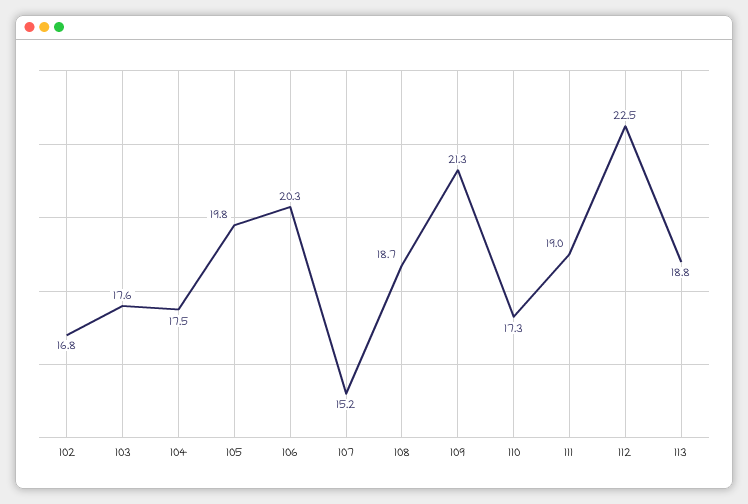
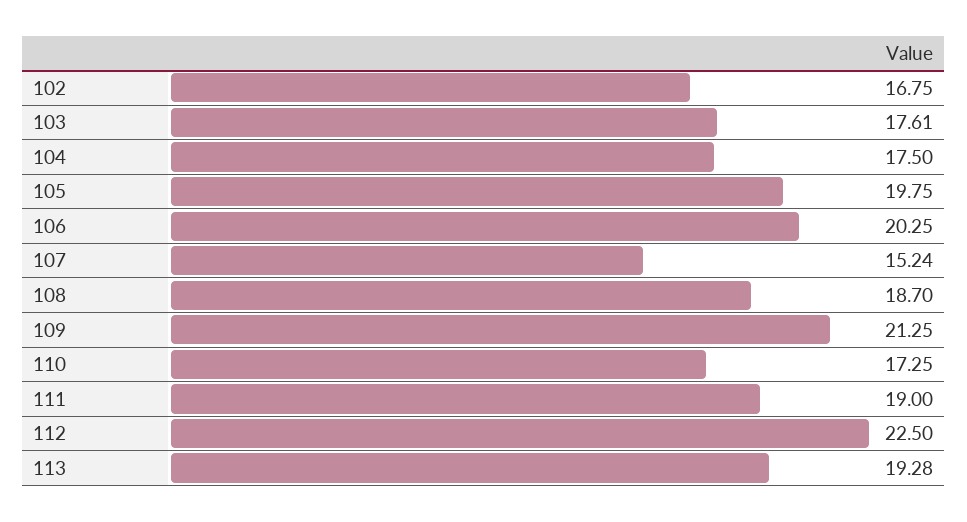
113: 18.8 -> 19.28

